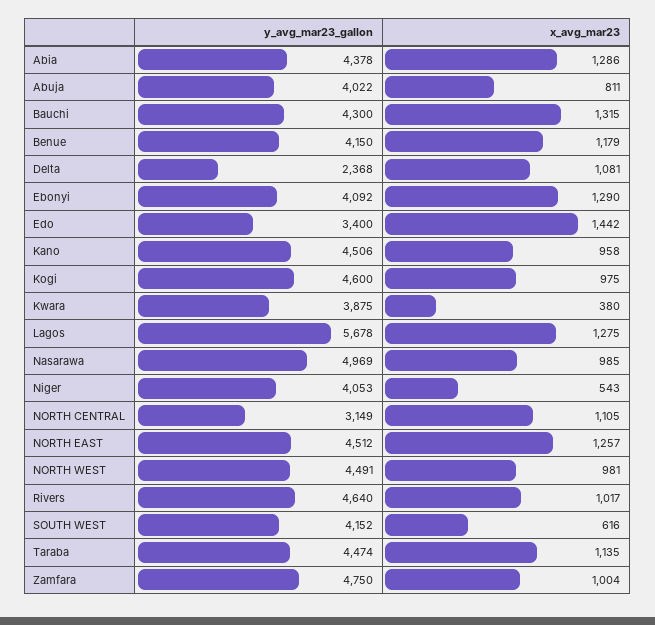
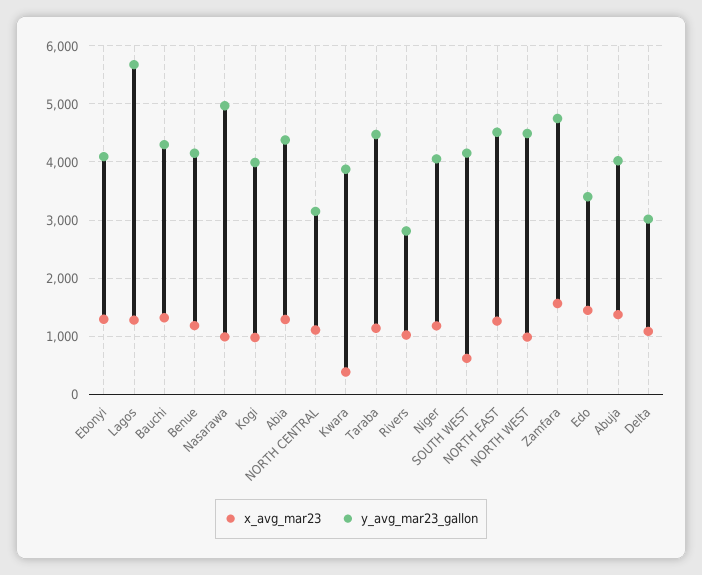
x_avg_mar23, Abuja: 811 -> 1400
y_avg_mar23_gallon, Delta: 2368 -> 3000
y_avg_mar23_gallon, Kano: 4506 -> none
x_avg_mar23, Kano: 958 -> none
y_avg_mar23_gallon, Kogi: 4600 -> 4000
x_avg_mar23, Niger: 543 -> 1200
y_avg_mar23_gallon, Rivers: 4640 -> 2800
x_avg_mar23, Zamfara: 1004 -> 1600

